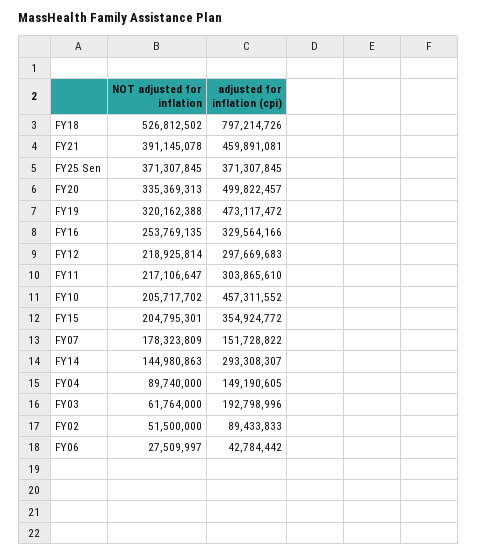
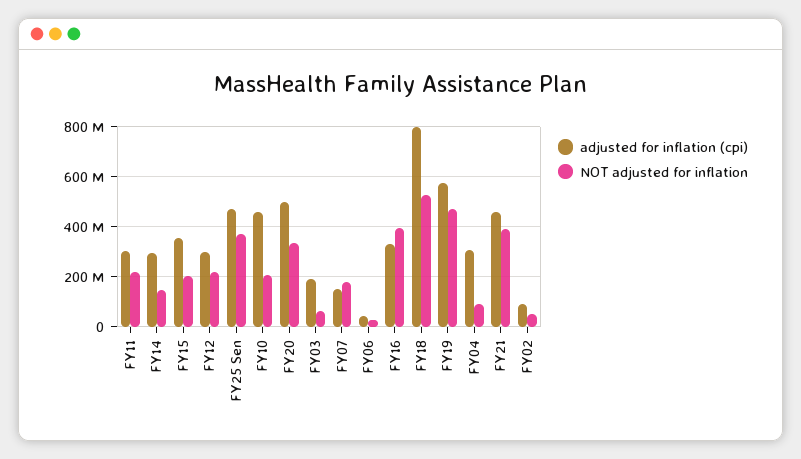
adjusted for inflation (cpi), FY25 Sen: 371307845 -> 475000000
NOT adjusted for inflation, FY19: 320162388 -> 475000000
adjusted for inflation (cpi), FY19: 473117472 -> 575000000
NOT adjusted for inflation, FY16: 253769135 -> 400000000
adjusted for inflation (cpi), FY04: 149190605 -> 300000000

